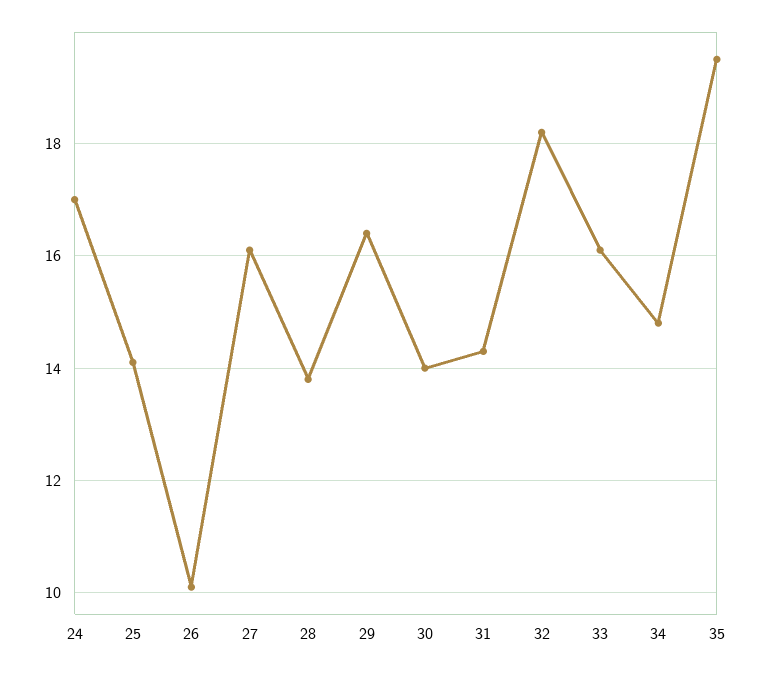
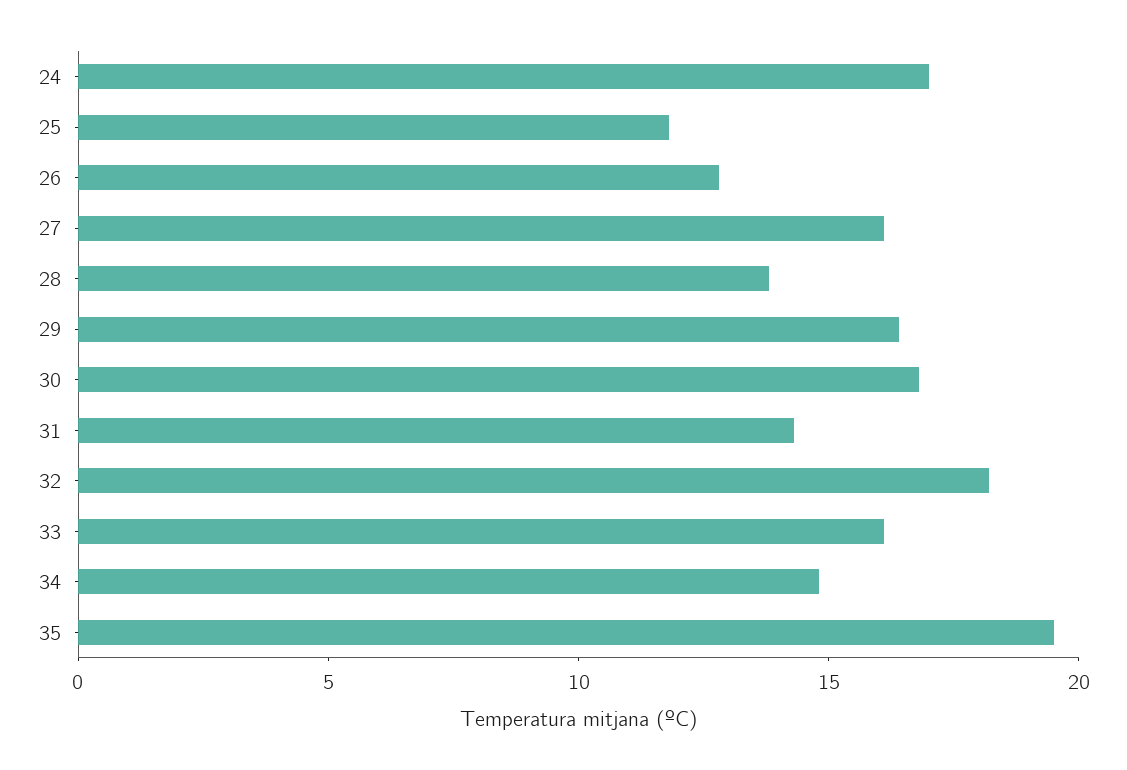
25: 14 -> 12
26: 10 -> 13
30: 14 -> 17

